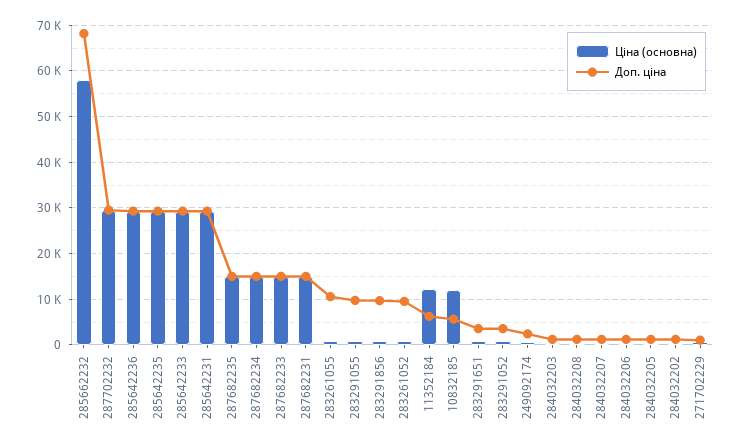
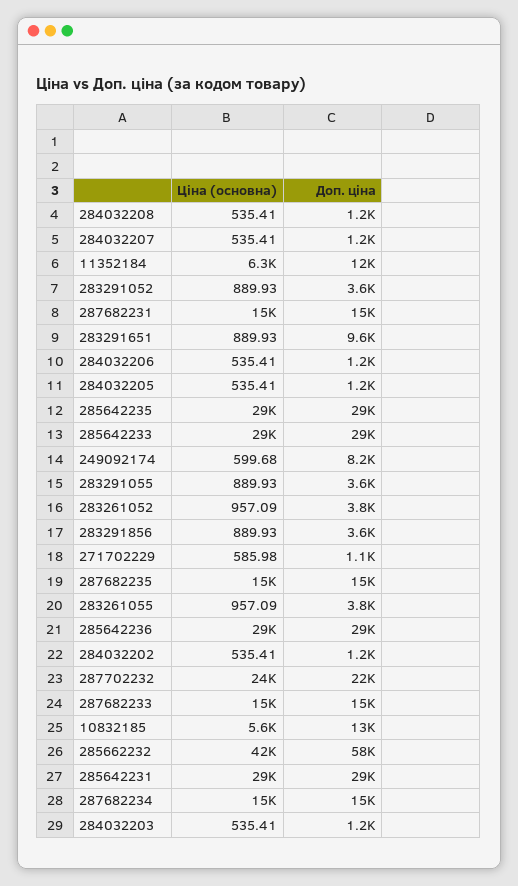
Ціна (основна), 285662232: 58000 -> 42000
Доп. ціна, 285662232: 68000 -> 58000
Ціна (основна), 287702232: 30000 -> 24000
Доп. ціна, 287702232: 30000 -> 22000
Доп. ціна, 283261055: 10000 -> 3800
Доп. ціна, 283291055: 10000 -> 3600
Доп. ціна, 283291856: 10000 -> 3600
Доп. ціна, 283261052: 10000 -> 3800
Ціна (основна), 11352184: 12000 -> 6300
Доп. ціна, 11352184: 6000 -> 12000
Ціна (основна), 10832185: 12000 -> 5600
Доп. ціна, 10832185: 6000 -> 13000
Доп. ціна, 283291651: 4000 -> 9600
Доп. ціна, 249092174: 2000 -> 8200

